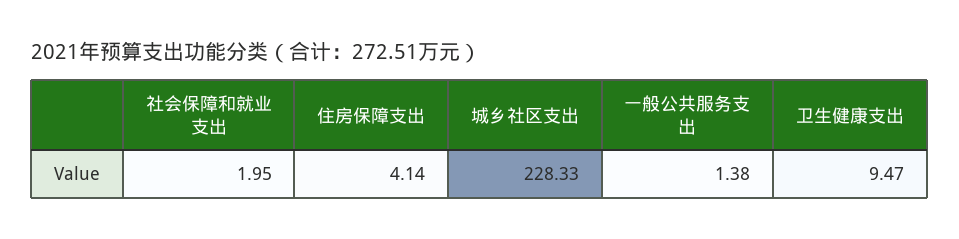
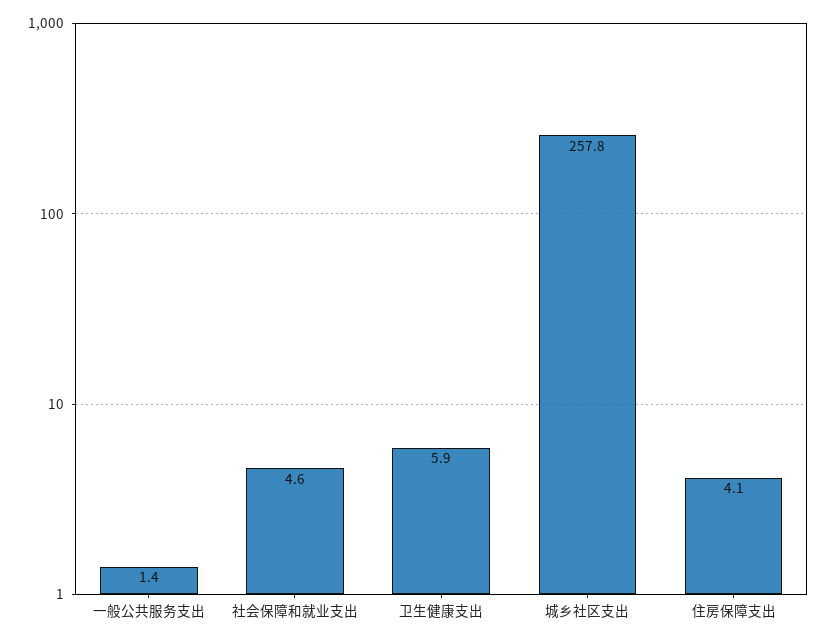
社会保障和就业支出: 1.95 -> 4.6
城乡社区支出: 228.33 -> 257.8
卫生健康支出: 9.47 -> 5.9

